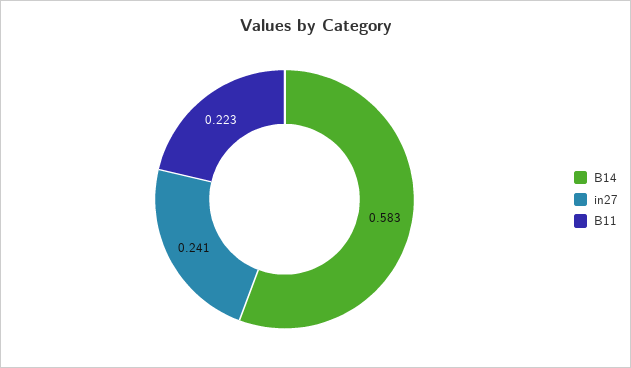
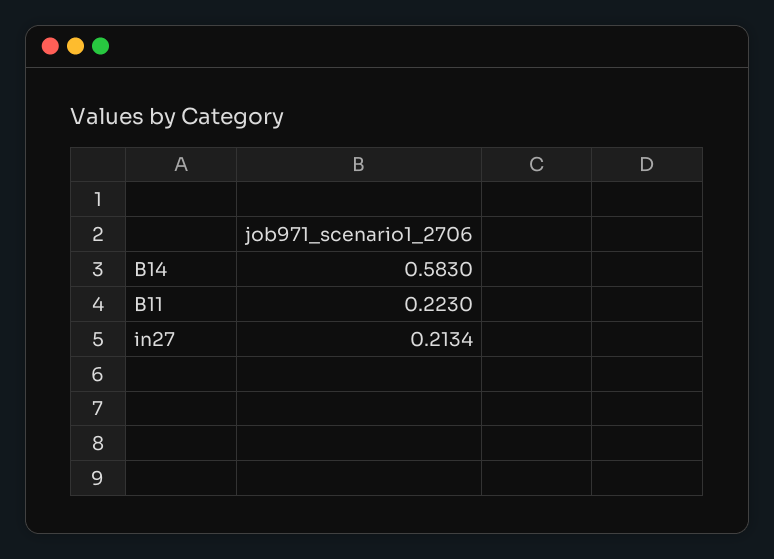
in27: 0.241 -> 0.2134

